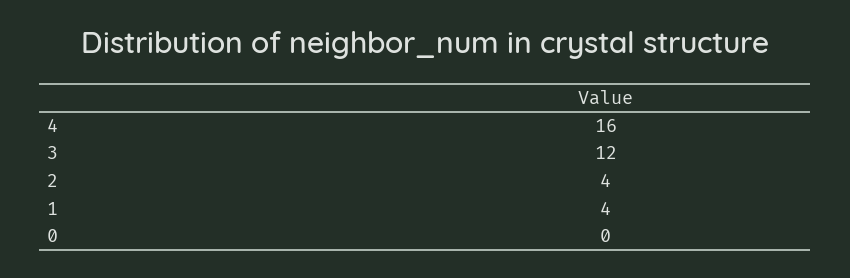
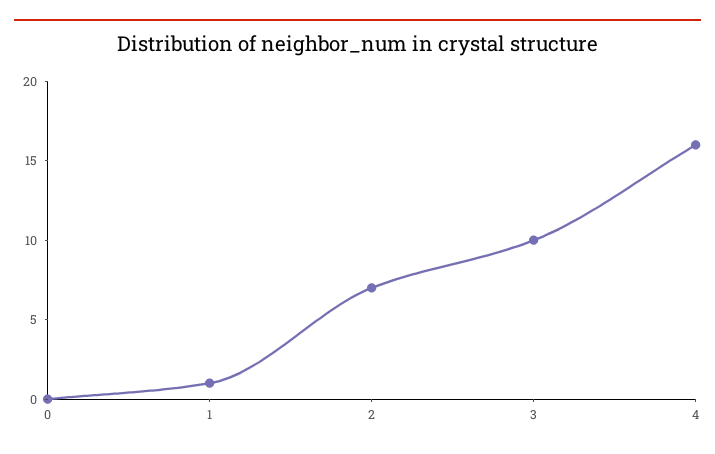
3: 12 -> 10
2: 4 -> 7
1: 4 -> 1

